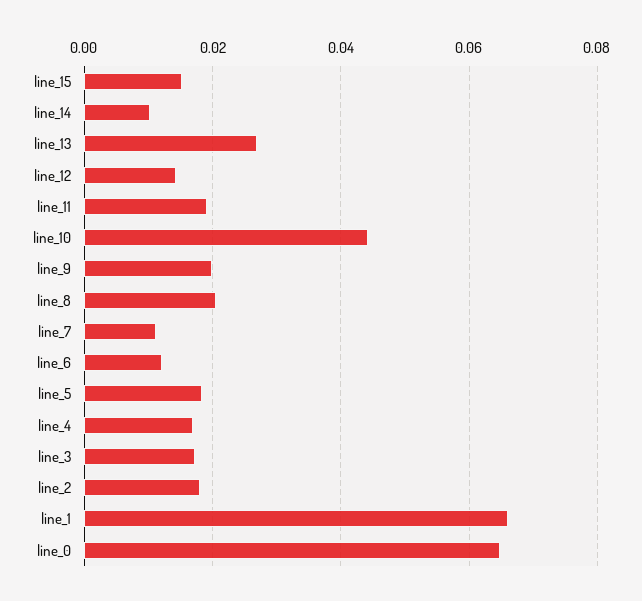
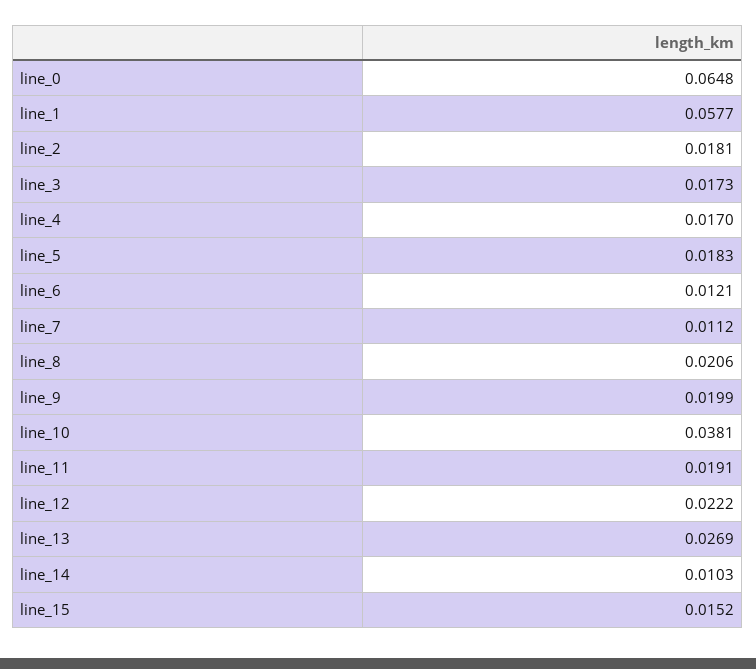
line_12: 0.014 -> 0.0222
line_10: 0.044 -> 0.0381
line_1: 0.066 -> 0.0577

